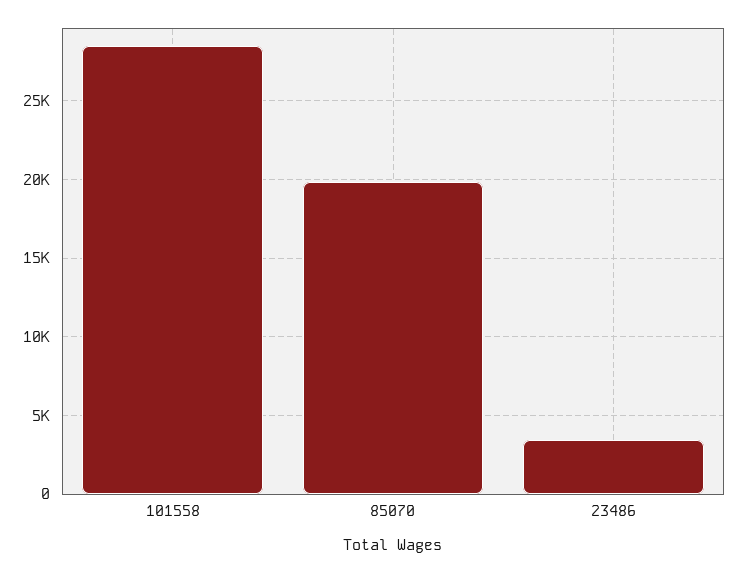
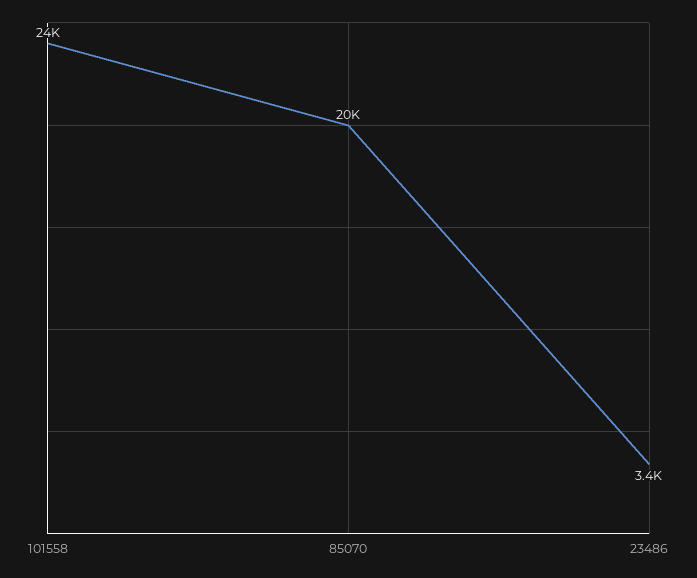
101558: 28500 -> 24000

